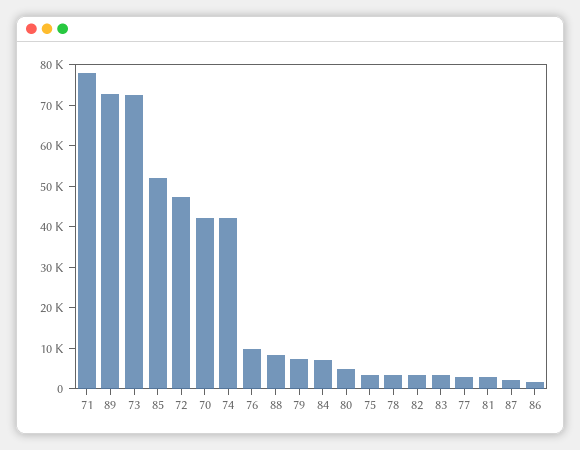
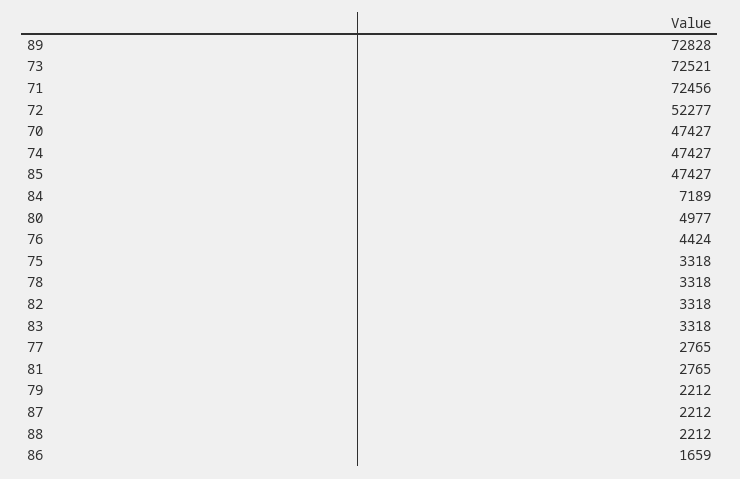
71: 78000 -> 72456
85: 52000 -> 47427
72: 48000 -> 52277
70: 42000 -> 47427
74: 42000 -> 47427
76: 10000 -> 4424
88: 8000 -> 2212
79: 8000 -> 2212

